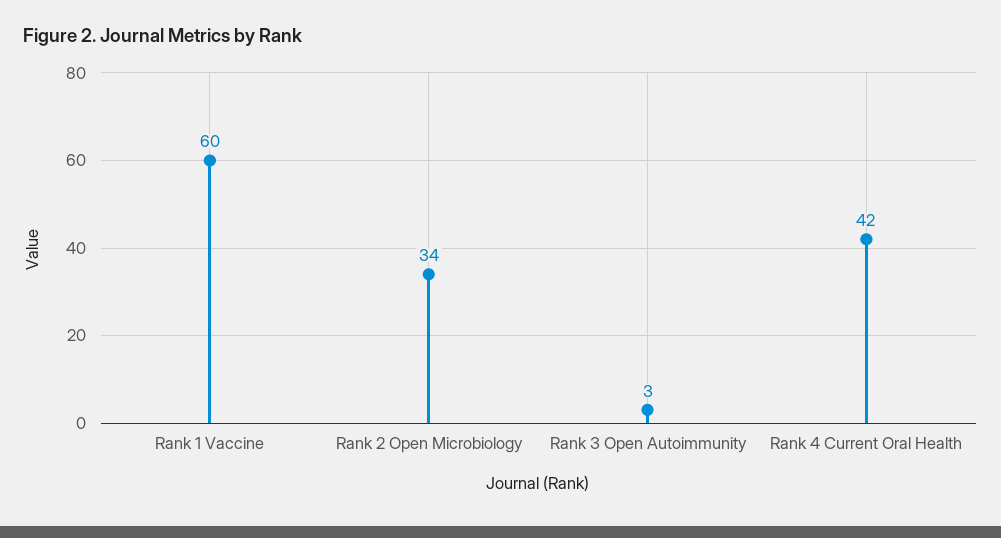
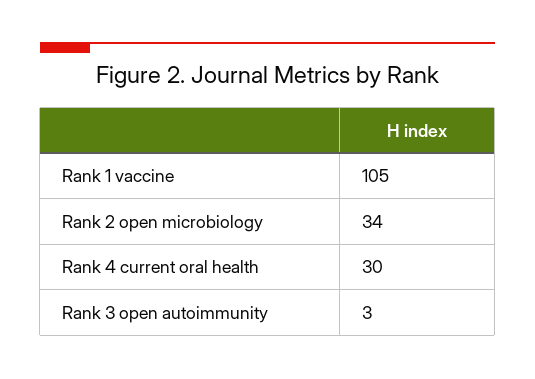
Rank 1 Vaccine: 60 -> 105
Rank 4 Current Oral Health: 42 -> 30

